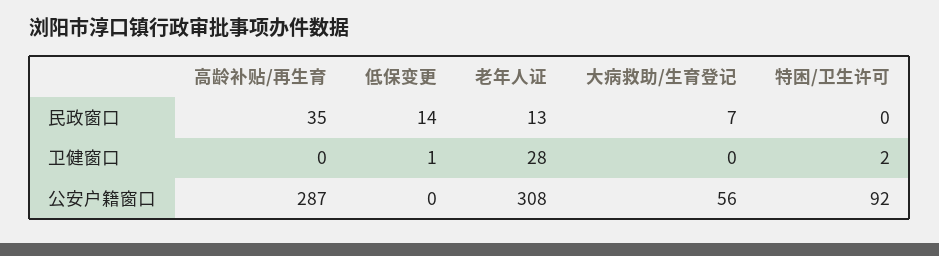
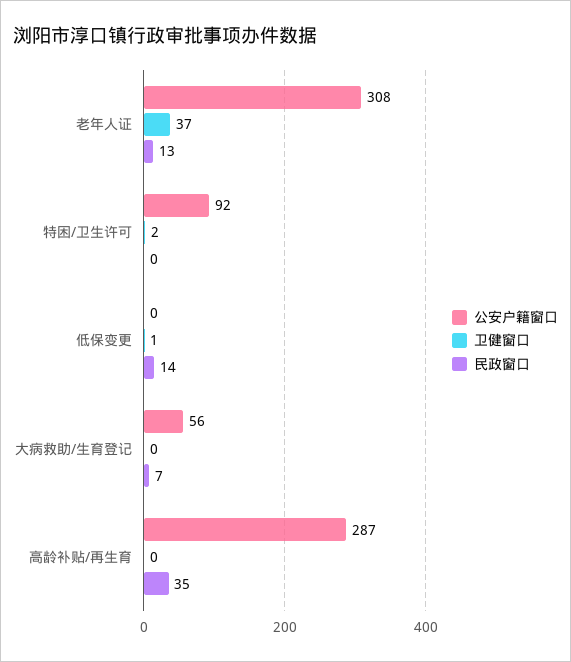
卫健窗口, 老年人证: 28 -> 37

